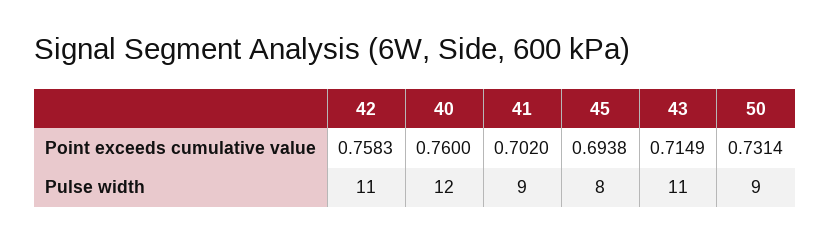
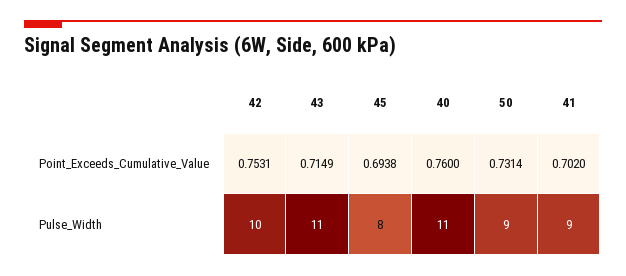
42, Point exceeds cumulative value: 0.7583 -> 0.7531
42, Pulse width: 11 -> 10
40, Pulse width: 12 -> 11

